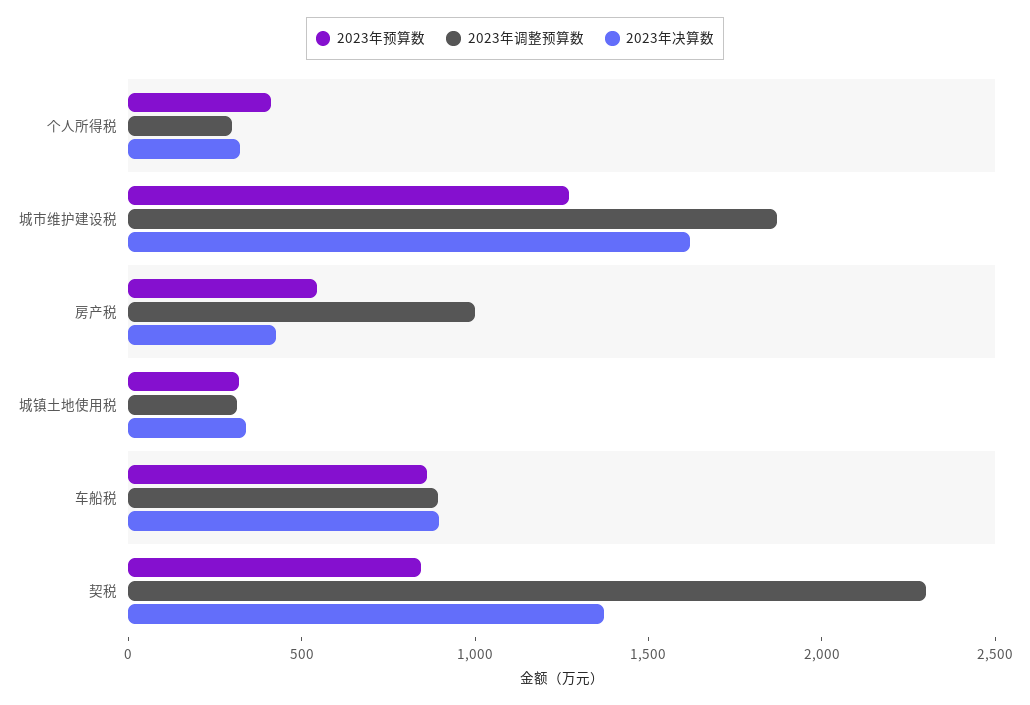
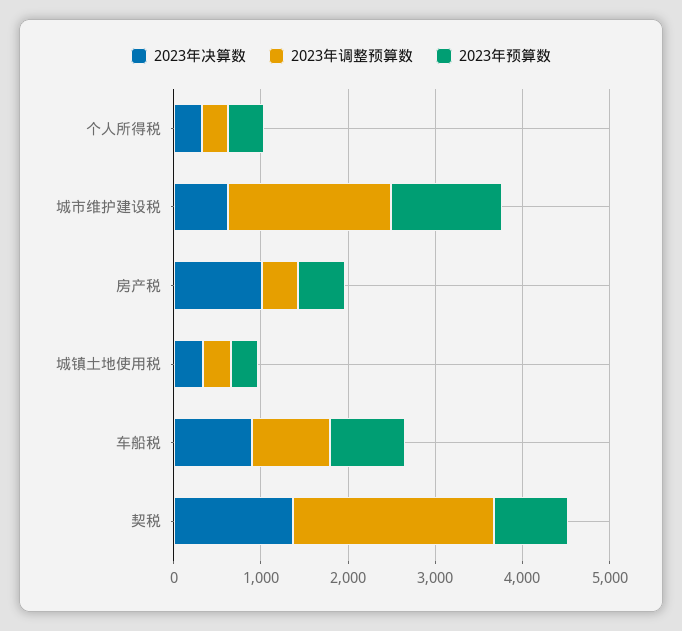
2023年决算数, 城市维护建设税: 1600 -> 600
2023年调整预算数, 房产税: 1000 -> 400
2023年决算数, 房产税: 400 -> 1000

